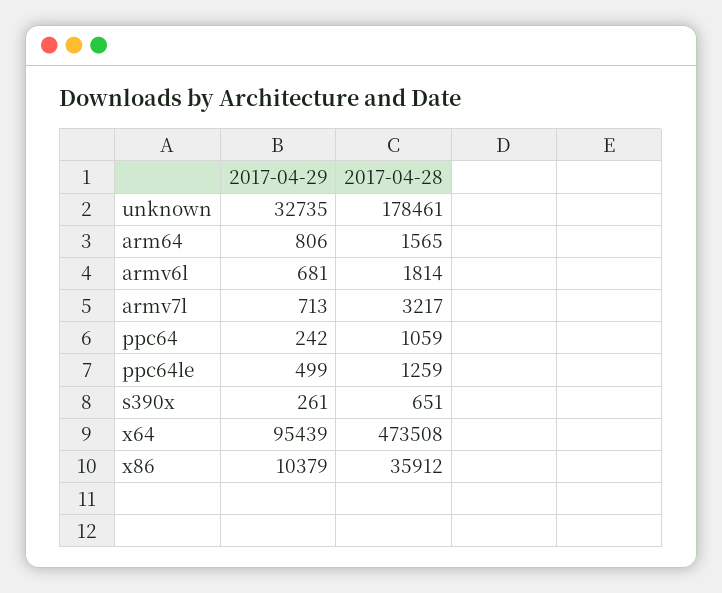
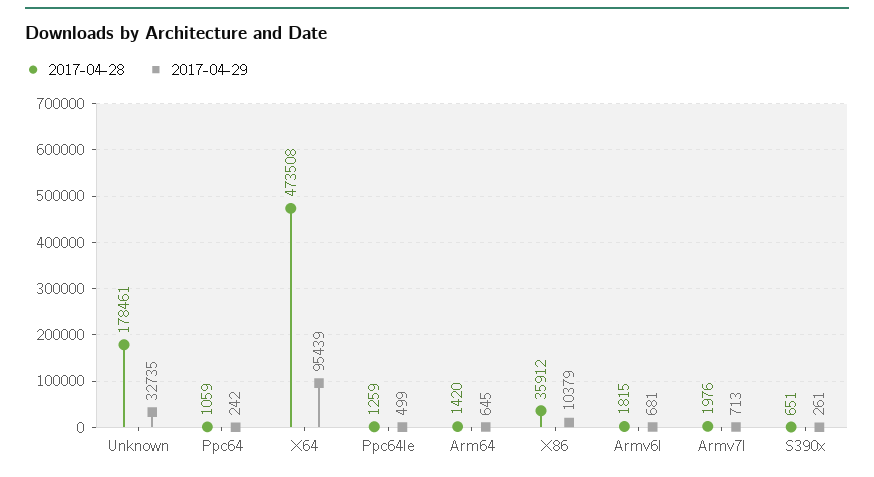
2017-04-29, arm64: 806 -> 645
2017-04-28, arm64: 1565 -> 1420
2017-04-28, armv6l: 1814 -> 1815
2017-04-28, armv7l: 3217 -> 1976

